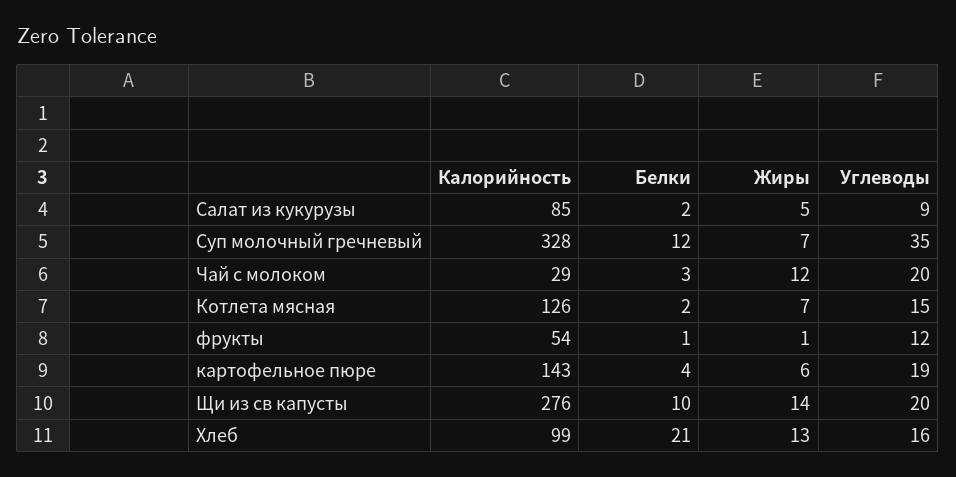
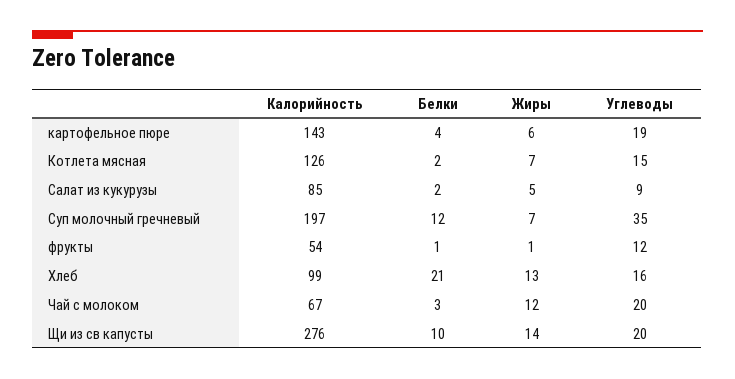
Калорийность, Суп молочный гречневый: 328 -> 197
Калорийность, Чай с молоком: 29 -> 67

